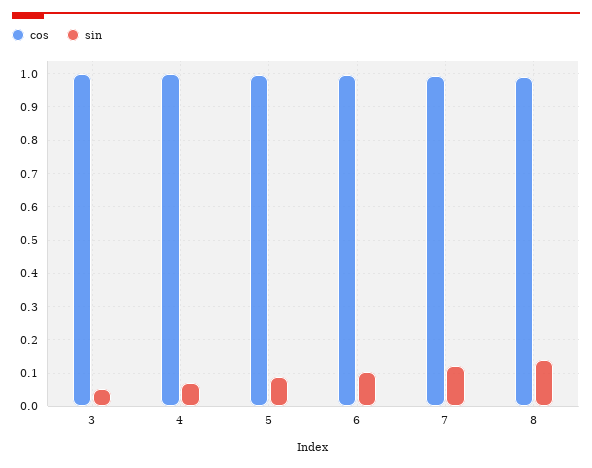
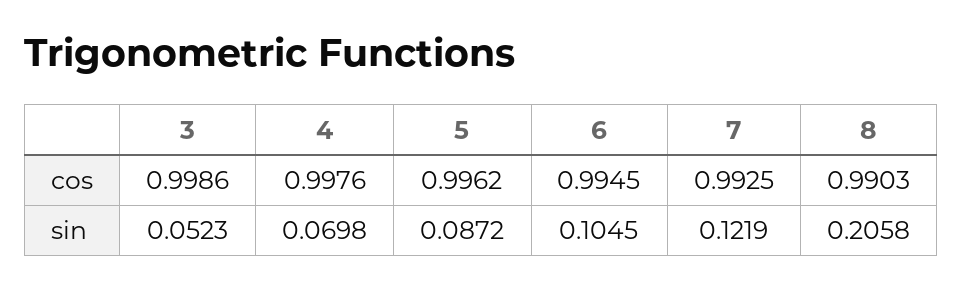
sin, 8: 0.14 -> 0.2058

